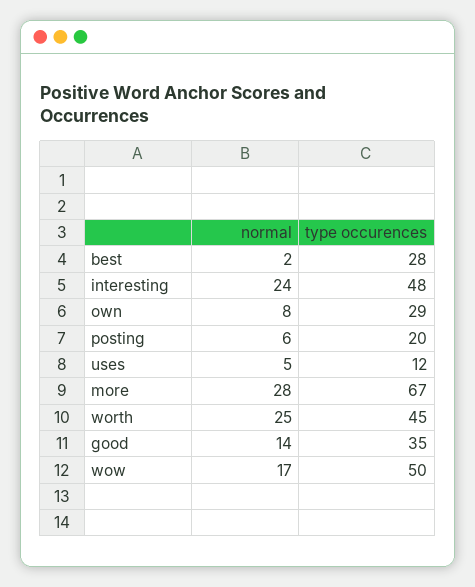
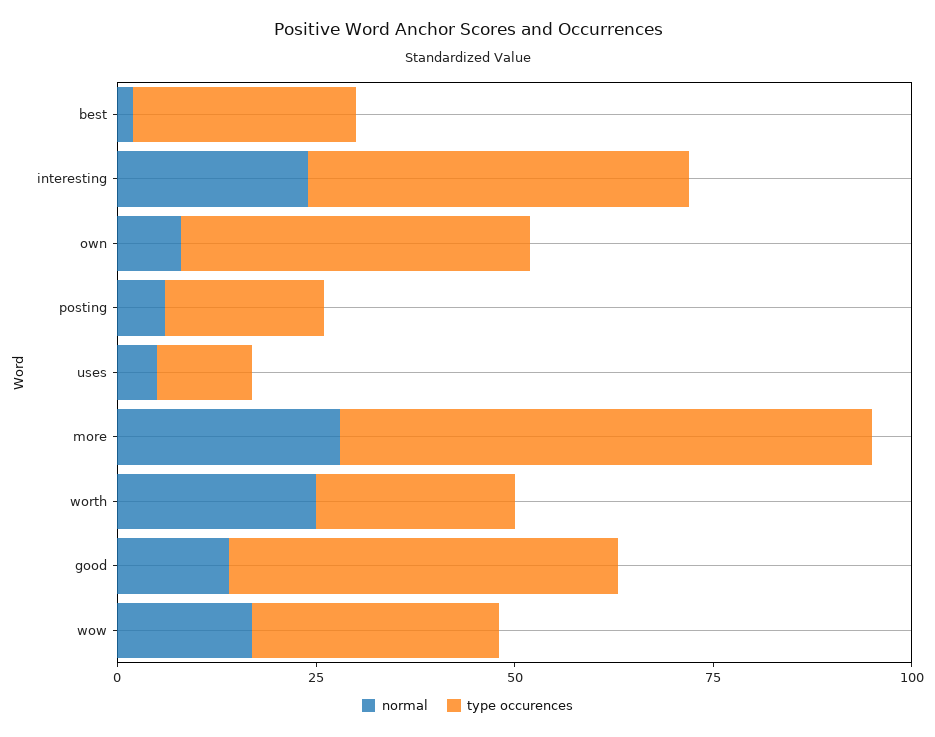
type occurences, own: 29 -> 45
type occurences, worth: 45 -> 25
type occurences, good: 35 -> 50
type occurences, wow: 50 -> 30

